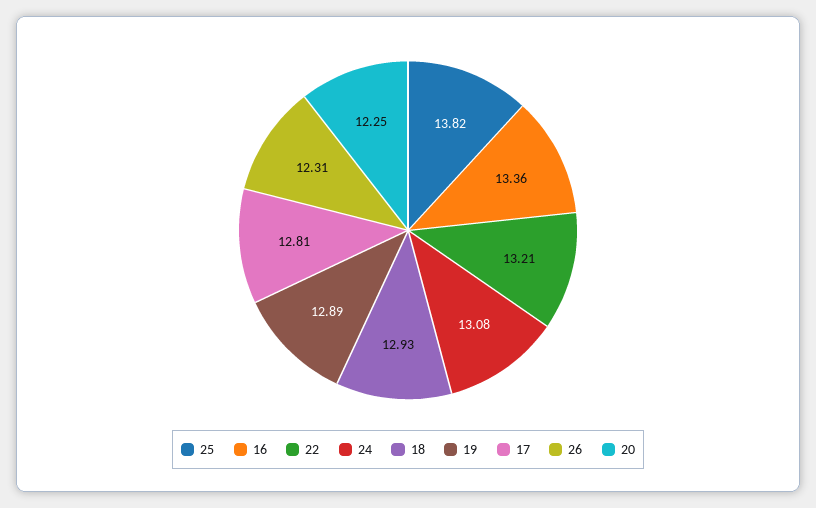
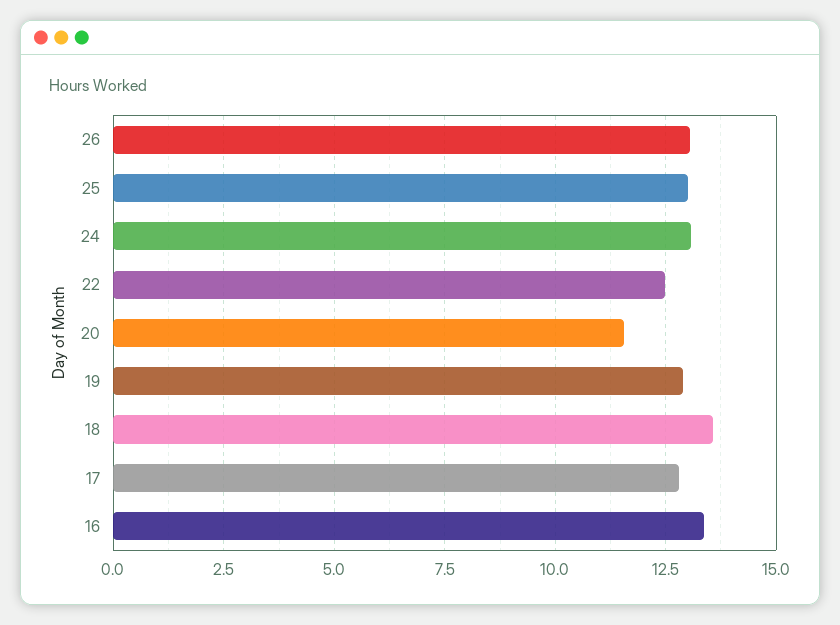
25: 13.82 -> 13
22: 13.21 -> 12.5
18: 12.93 -> 13.5
26: 12.31 -> 13
20: 12.25 -> 11.5

